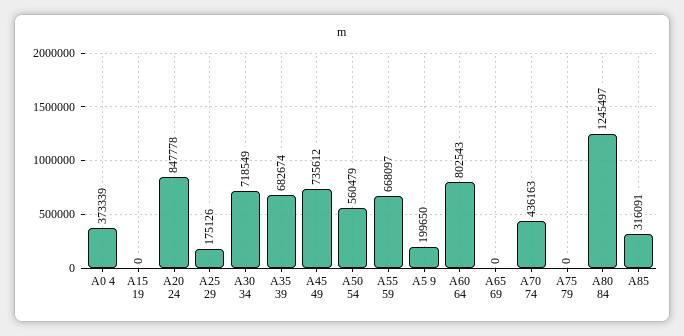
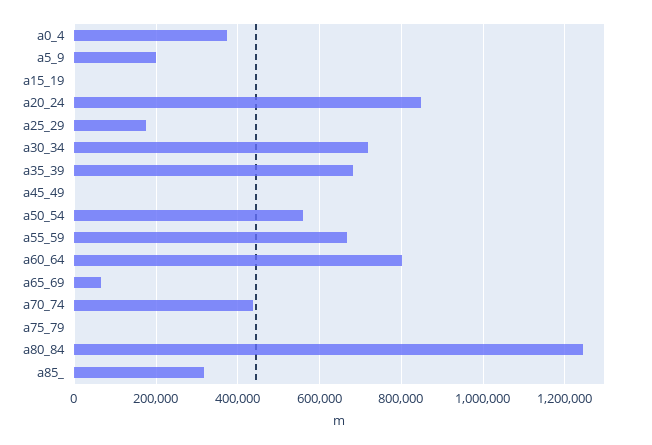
A45 49: 735612 -> 0
A65 69: 0 -> 60000

